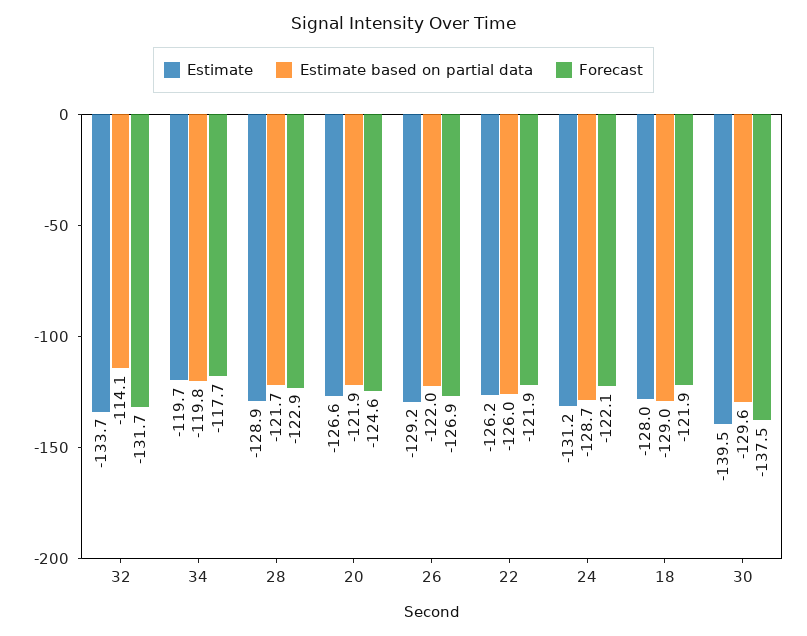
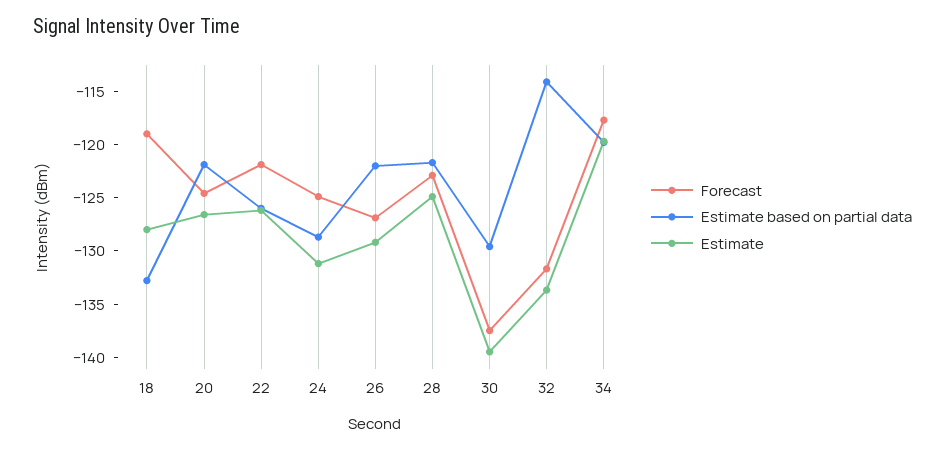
Estimate, 28: -128.9 -> -125
Forecast, 24: -122.1 -> -125
Estimate based on partial data, 18: -129 -> -133
Forecast, 18: -121.9 -> -119

